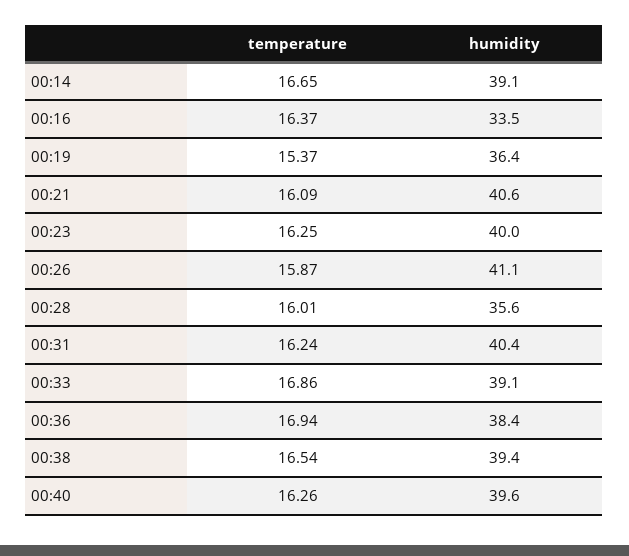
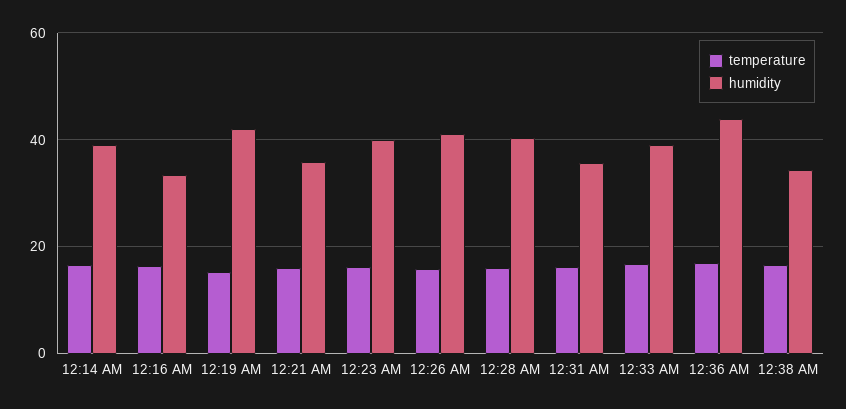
humidity, 00:19: 36.4 -> 42
humidity, 00:21: 40.6 -> 36
humidity, 00:28: 35.6 -> 40
humidity, 00:31: 40.4 -> 36
humidity, 00:36: 38.4 -> 44
humidity, 00:38: 39.4 -> 34
temperature, 00:40: 16.26 -> none
humidity, 00:40: 39.6 -> none

